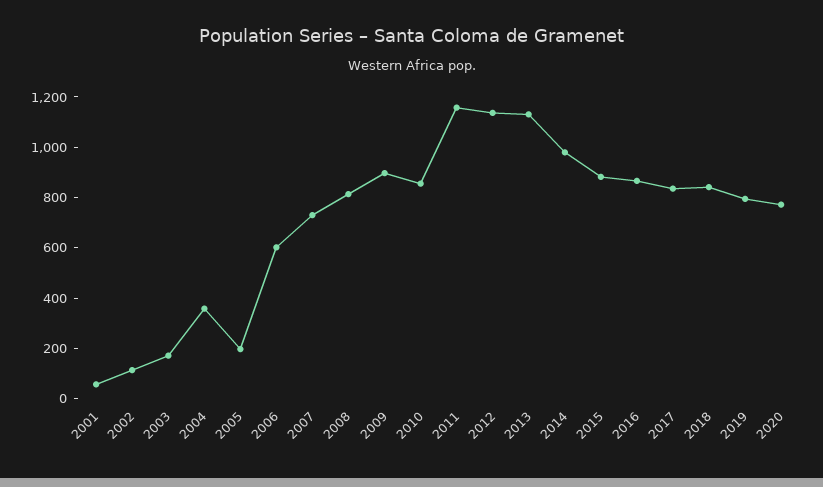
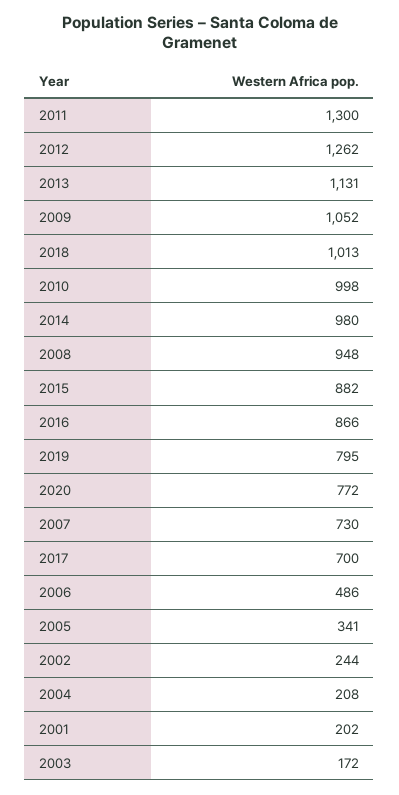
2001: 50 -> 202
2002: 100 -> 244
2004: 350 -> 208
2005: 200 -> 341
2006: 600 -> 486
2008: 800 -> 948
2009: 900 -> 1052
2010: 850 -> 998
2011: 1150 -> 1300
2012: 1150 -> 1262
2017: 850 -> 700
2018: 850 -> 1013

